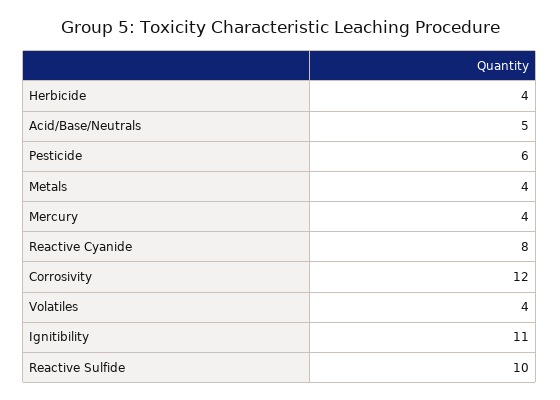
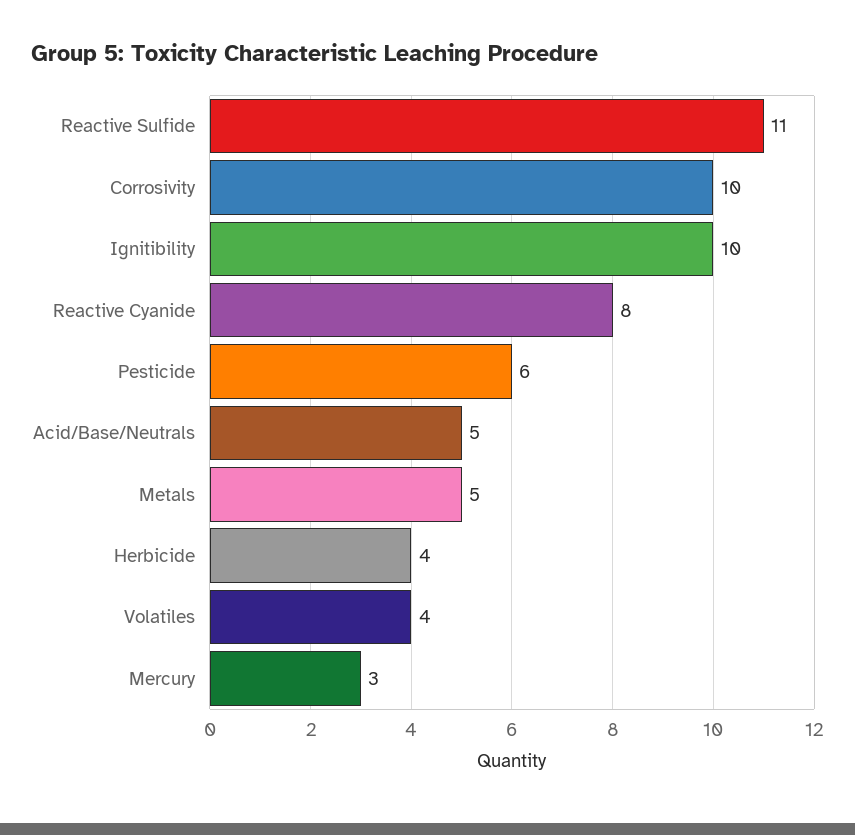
Metals: 4 -> 5
Mercury: 4 -> 3
Corrosivity: 12 -> 10
Ignitibility: 11 -> 10
Reactive Sulfide: 10 -> 11

